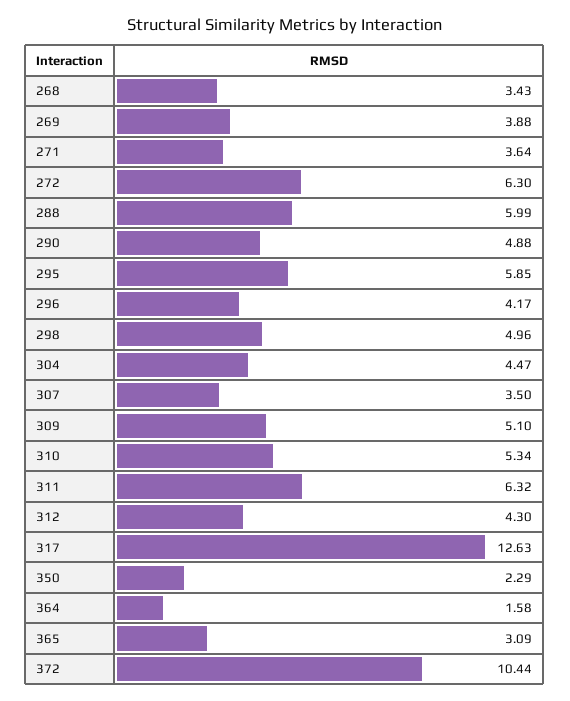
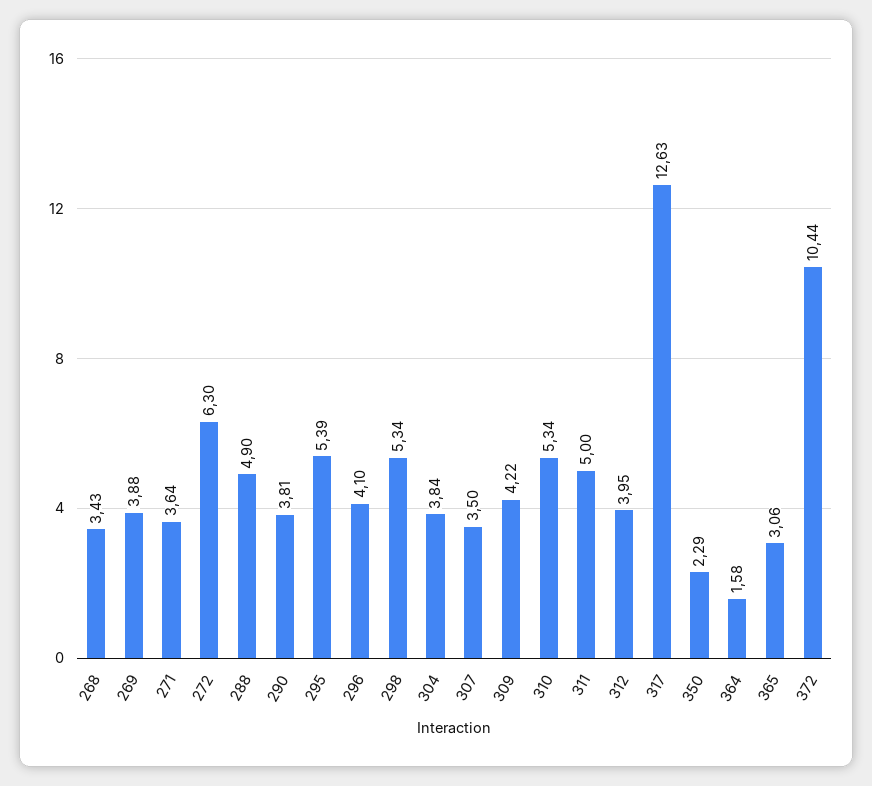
288: 5.99 -> 4.9
290: 4.88 -> 3.81
295: 5.85 -> 5.39
296: 4.17 -> 4.1
298: 4.96 -> 5.34
304: 4.47 -> 3.84
309: 5.1 -> 4.22
311: 6.32 -> 5
312: 4.3 -> 3.95
365: 3.09 -> 3.06

